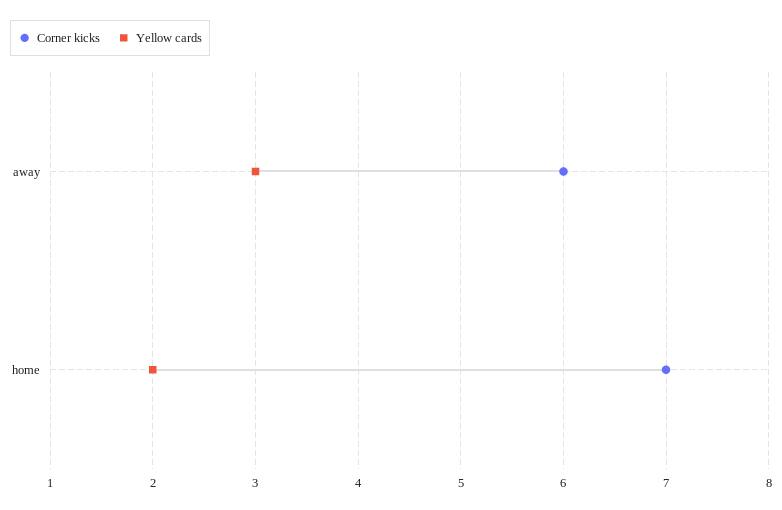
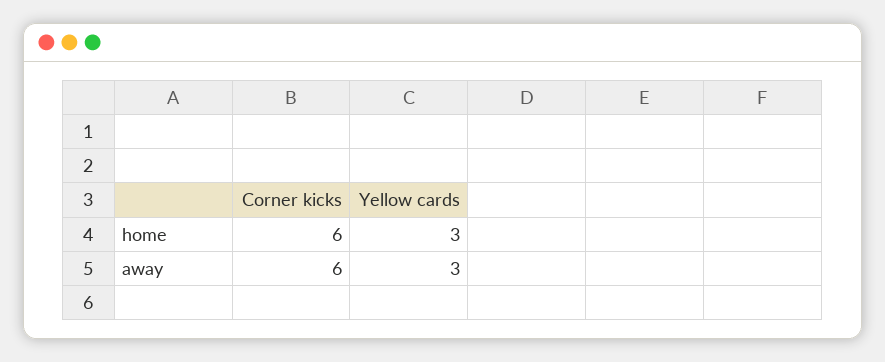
Corner kicks, home: 7 -> 6
Yellow cards, home: 2 -> 3

